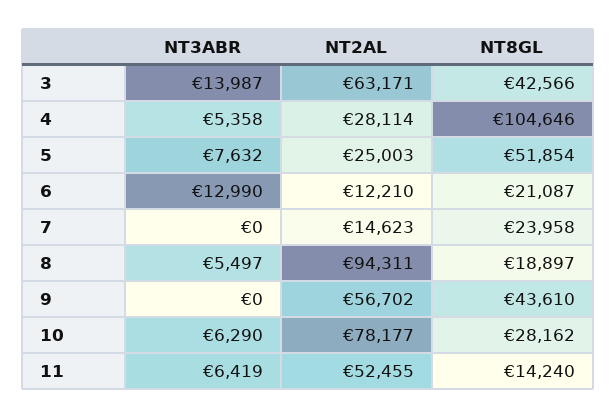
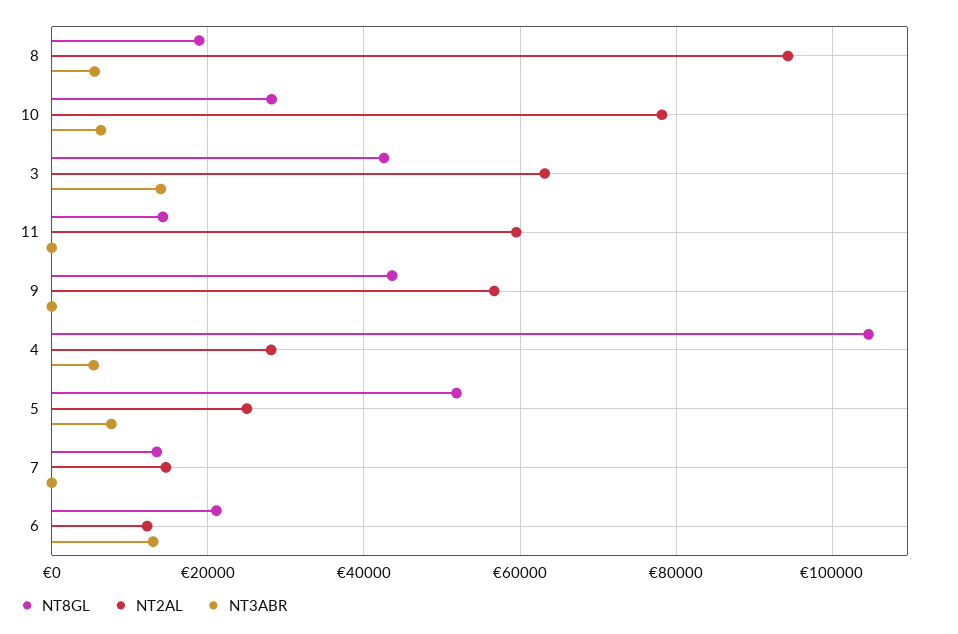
NT8GL, 7: 23958 -> 14000
NT3ABR, 11: 6419 -> 0
NT2AL, 11: 52455 -> 60000

